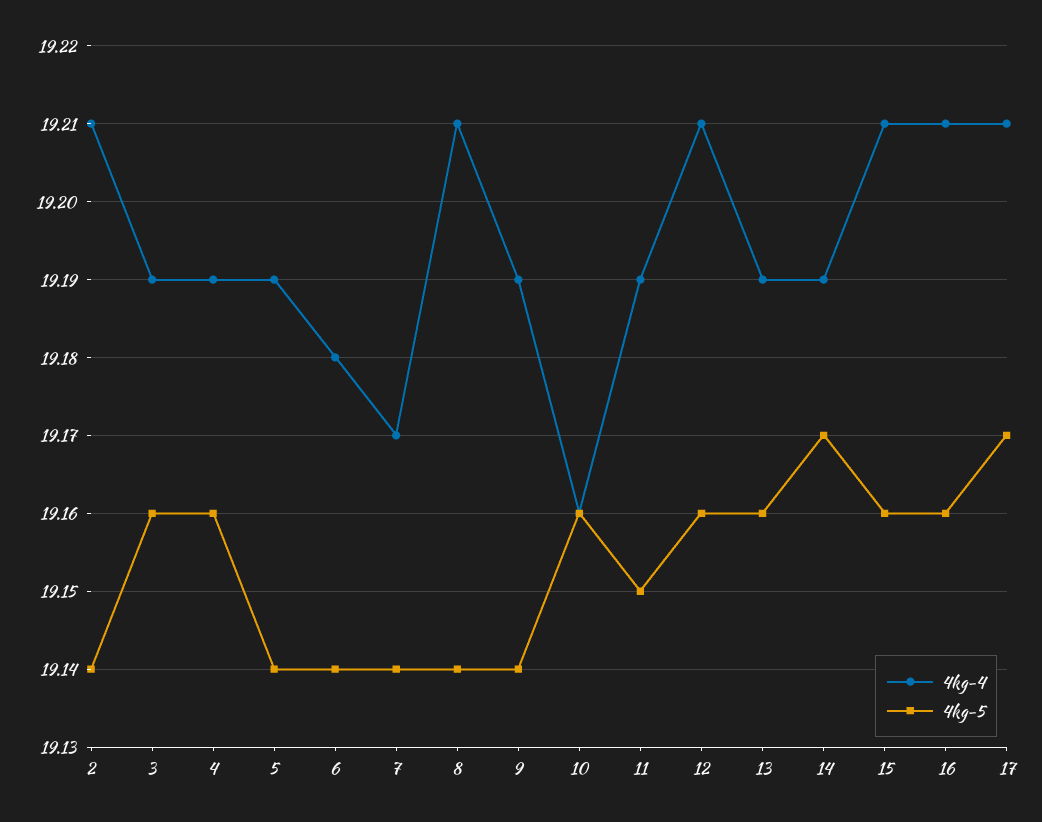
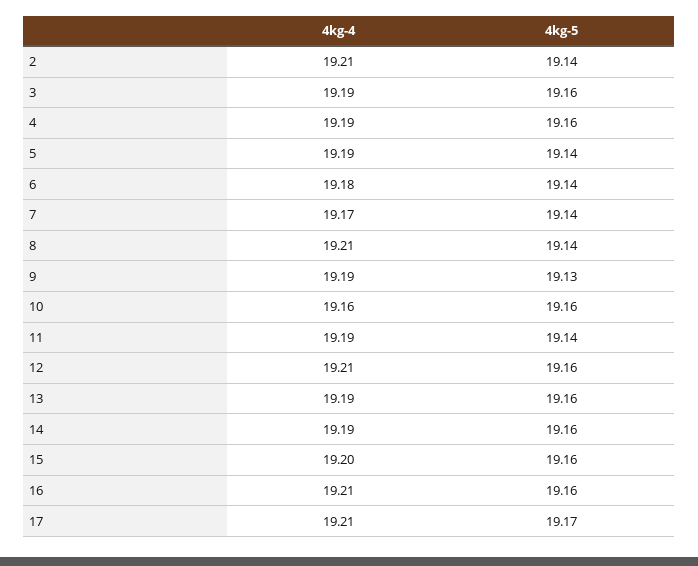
4kg-5, 9: 19.14 -> 19.13
4kg-5, 11: 19.15 -> 19.14
4kg-5, 14: 19.17 -> 19.16
4kg-4, 15: 19.21 -> 19.2

